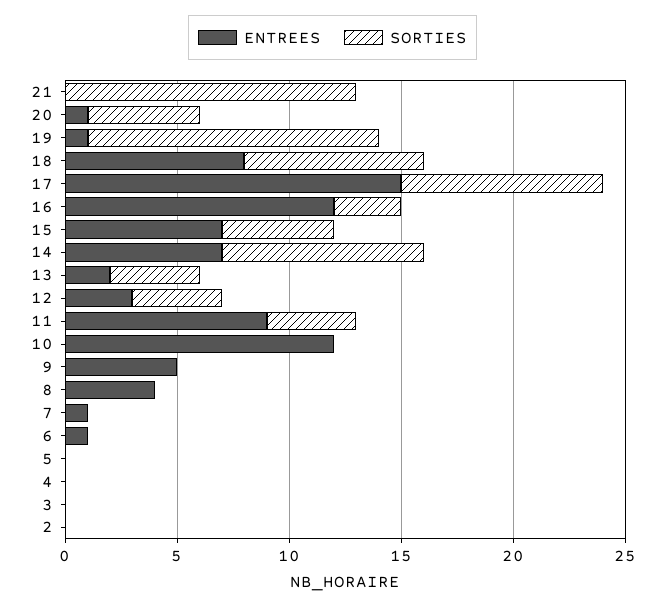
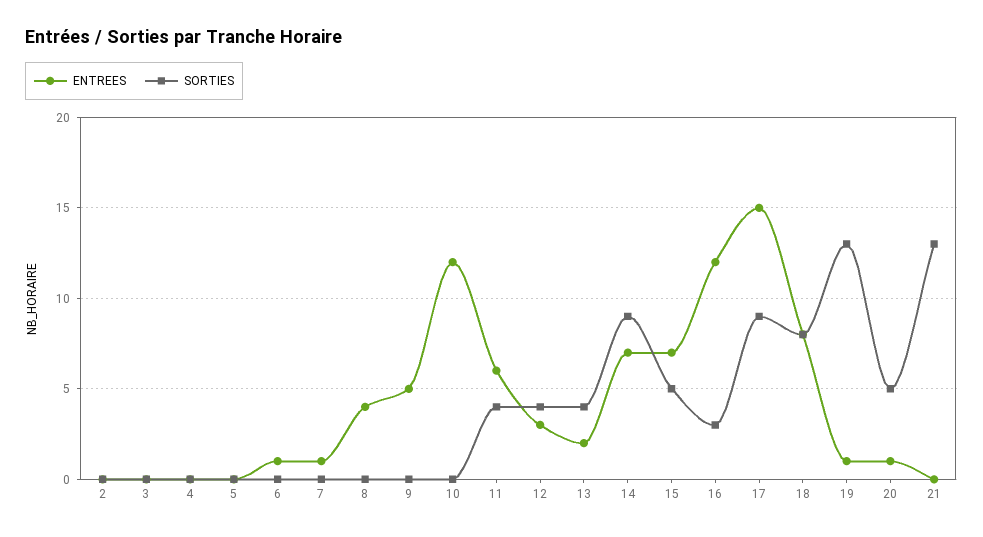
ENTREES, 11: 9 -> 6

